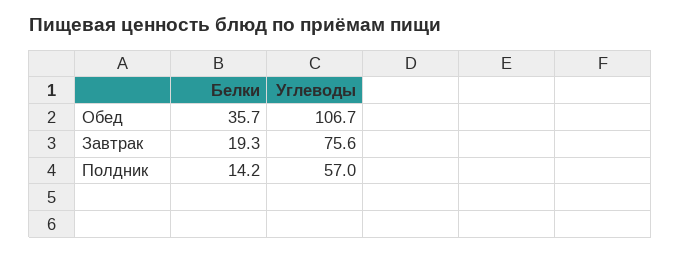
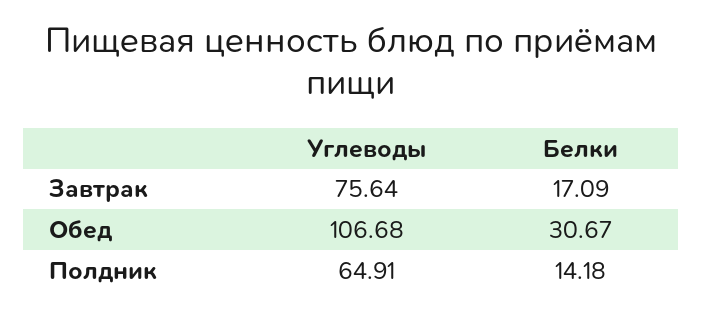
Белки, Обед: 35.7 -> 30.67
Белки, Завтрак: 19.3 -> 17.09
Углеводы, Полдник: 57 -> 64.91

